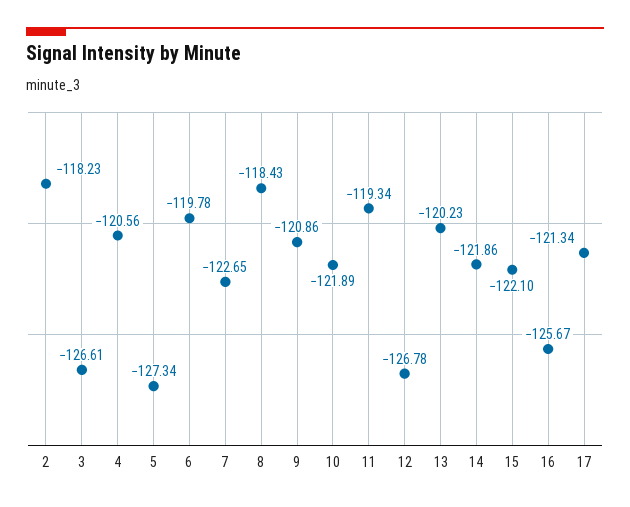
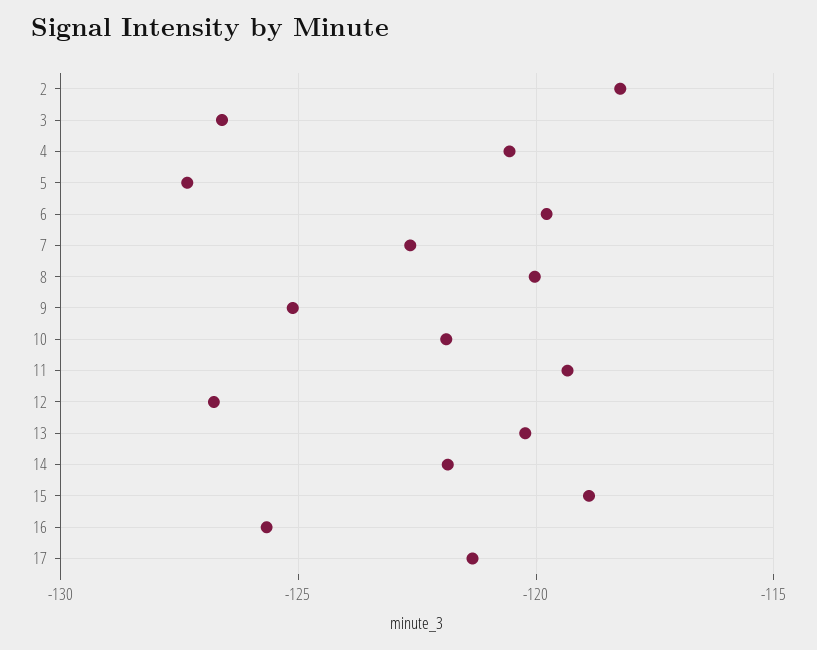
8: -118.43 -> -120
9: -120.86 -> -125
15: -122.1 -> -119

